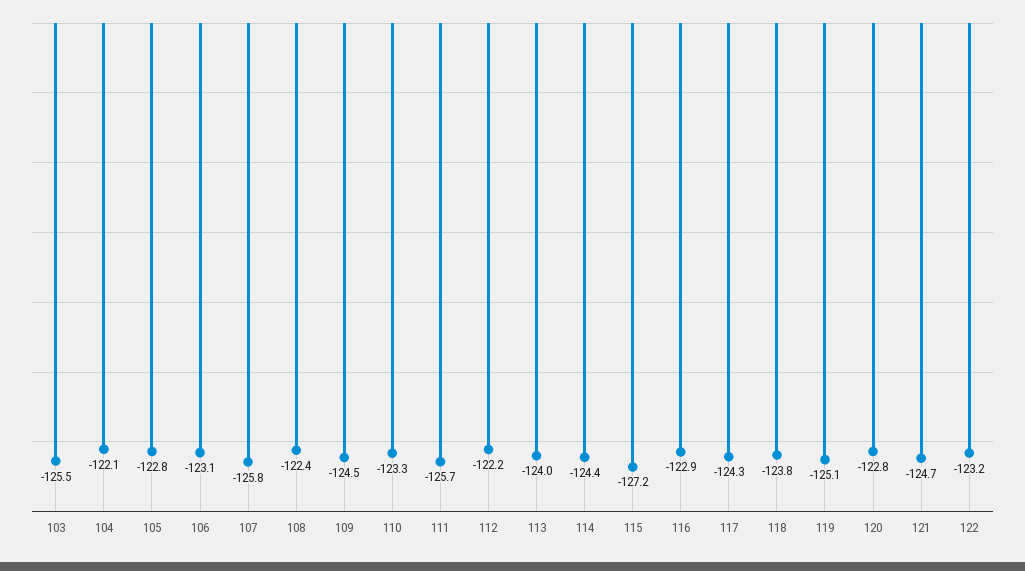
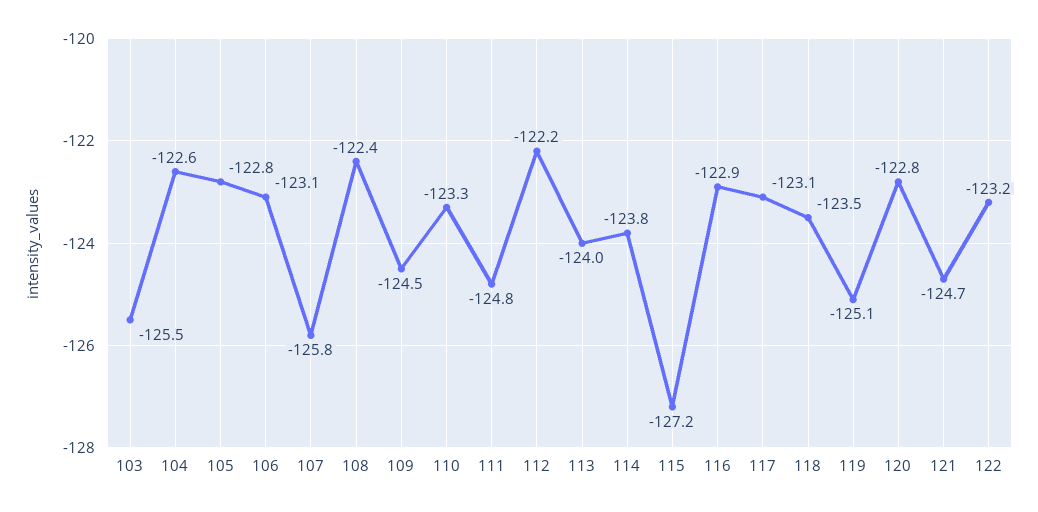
104: -122.1 -> -122.6
111: -125.7 -> -124.8
114: -124.4 -> -123.8
117: -124.3 -> -123.1
118: -123.8 -> -123.5

